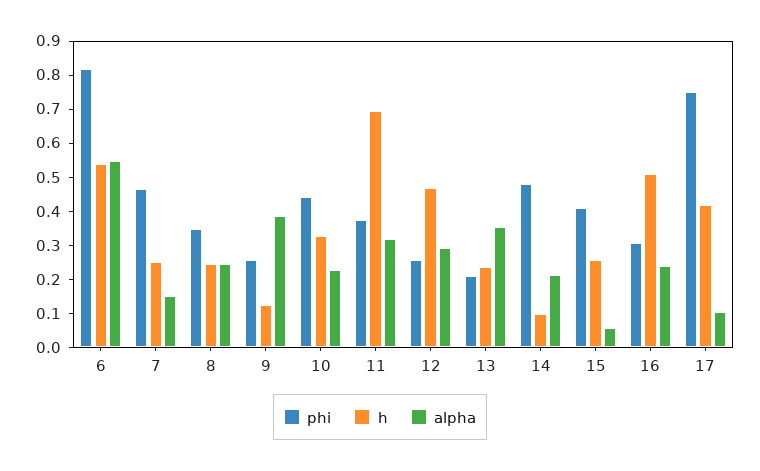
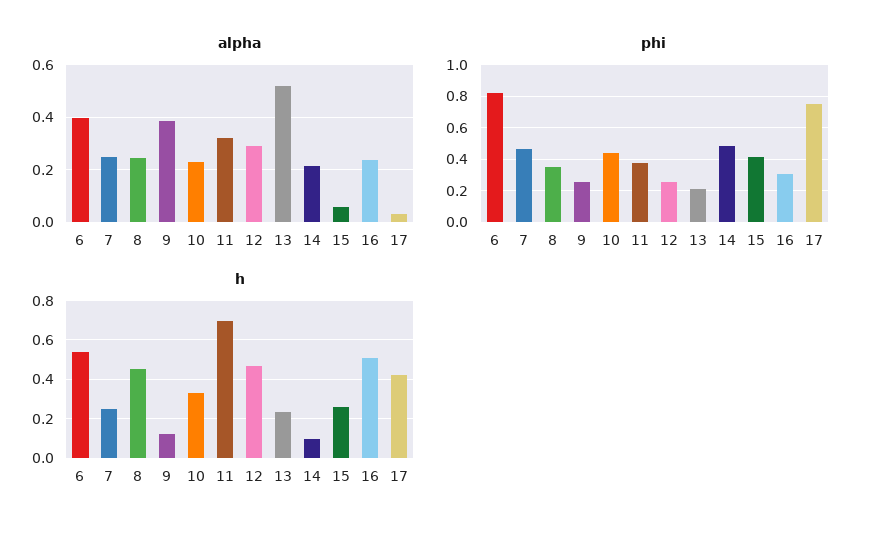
alpha, 6: 0.55 -> 0.4
alpha, 7: 0.15 -> 0.25
h, 8: 0.25 -> 0.45
alpha, 13: 0.35 -> 0.525
alpha, 17: 0.1 -> 0.025

